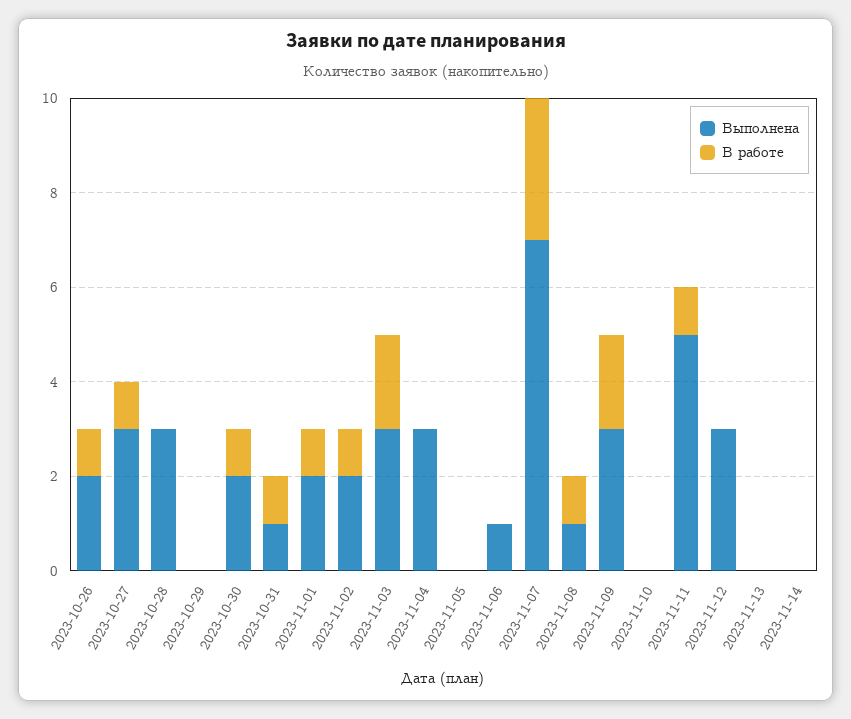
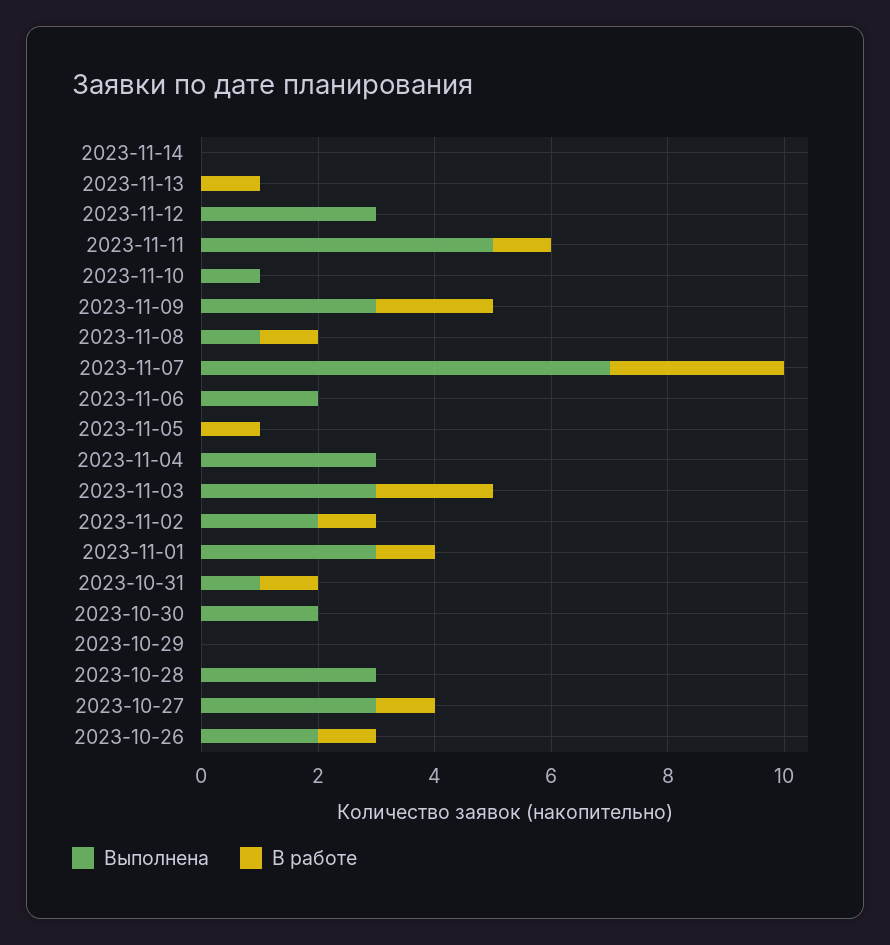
В работе, 2023-10-30: 1 -> 0
Выполнена, 2023-11-01: 2 -> 3
В работе, 2023-11-05: 0 -> 1
Выполнена, 2023-11-06: 1 -> 2
Выполнена, 2023-11-10: 0 -> 1
В работе, 2023-11-13: 0 -> 1

